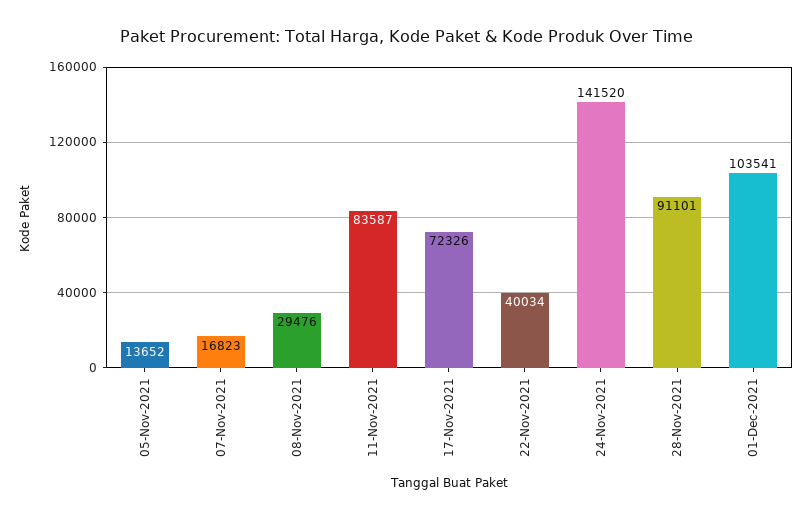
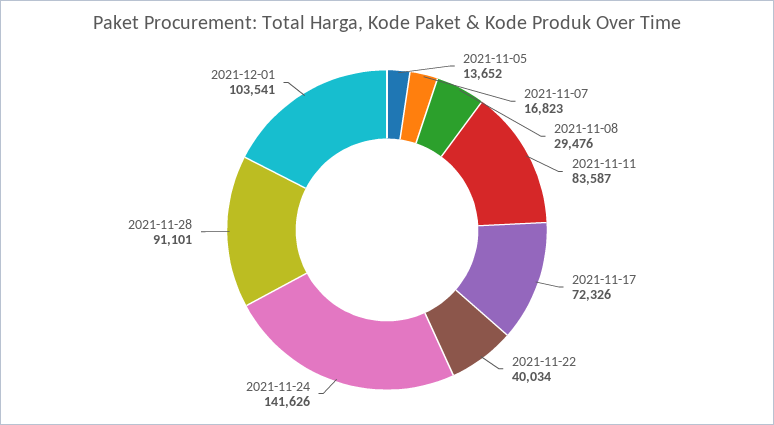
24-Nov-2021: 141520 -> 141626

